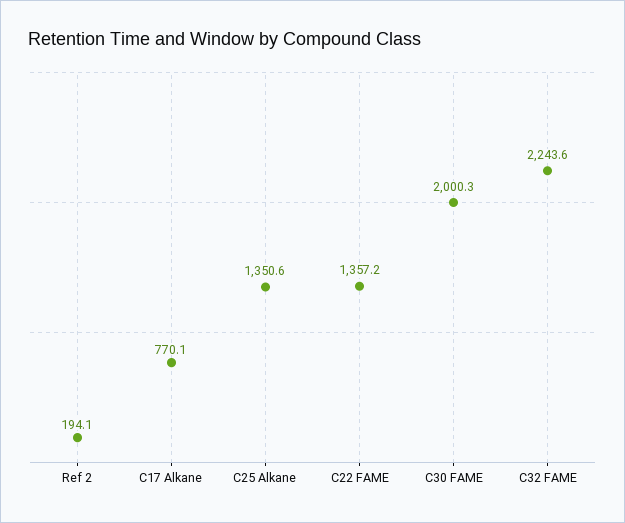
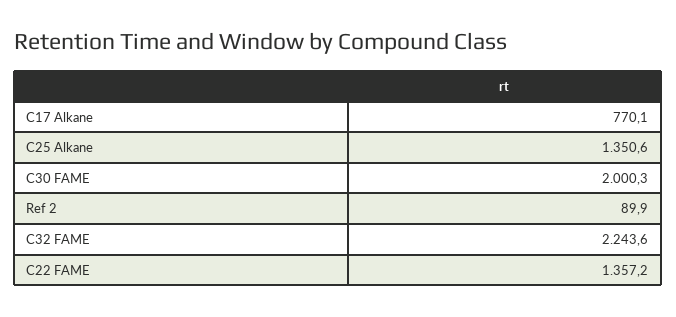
Ref 2: 194.1 -> 89.9

